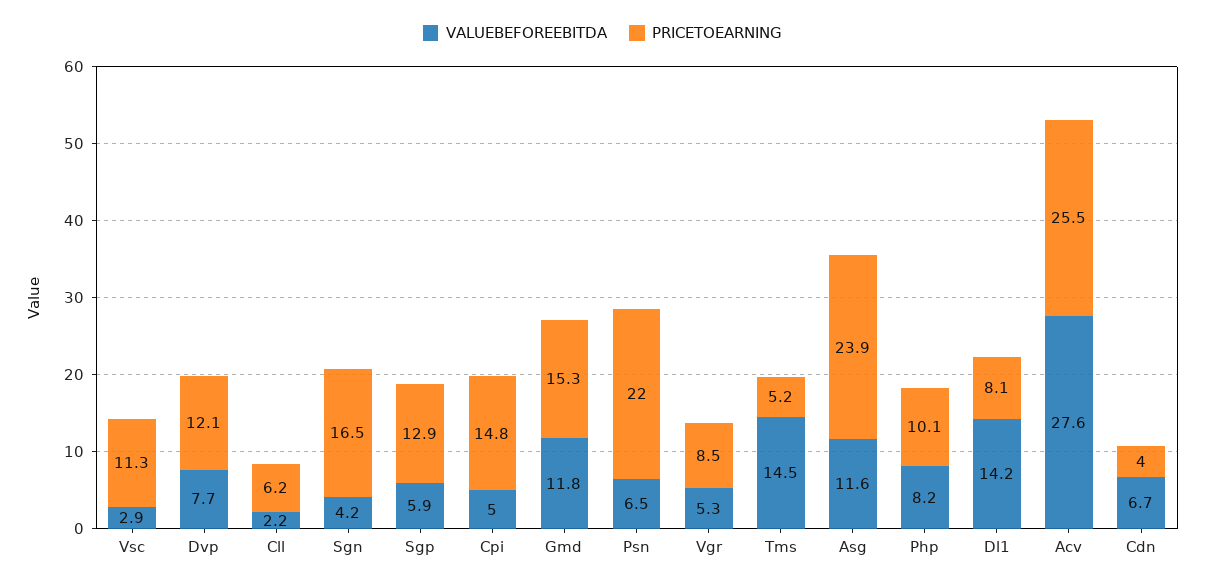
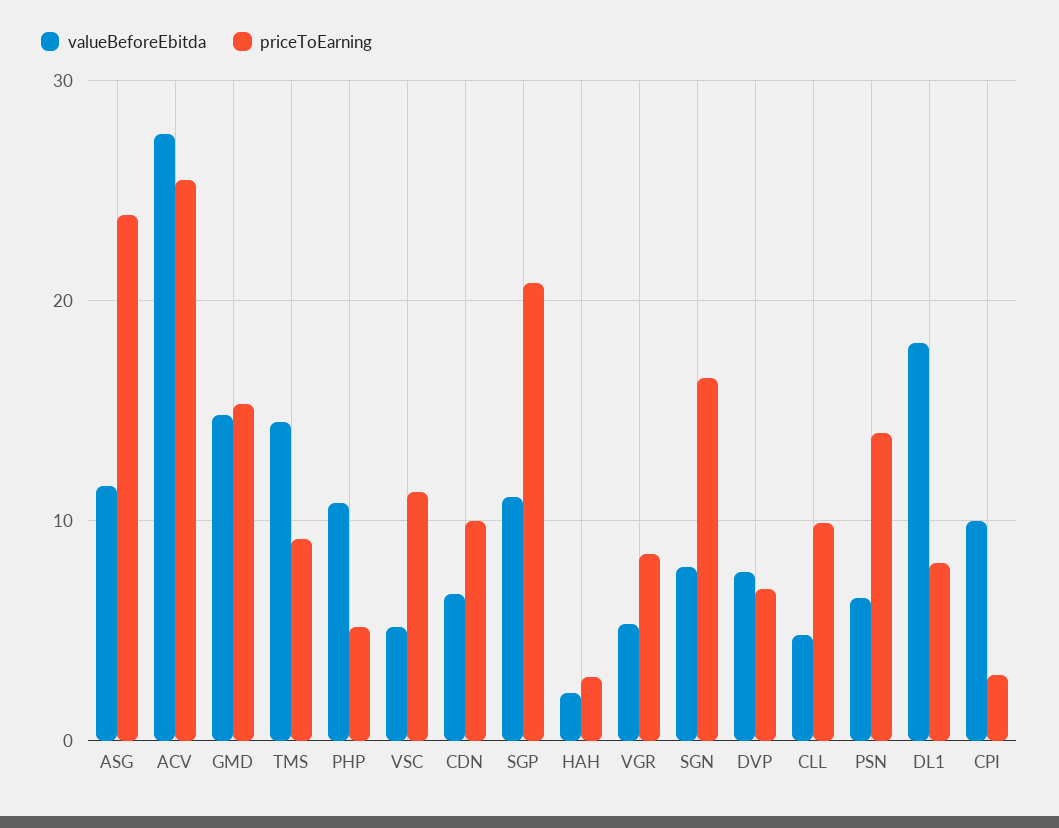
VALUEBEFOREEBITDA, Vsc: 2.9 -> 5
PRICETOEARNING, Dvp: 12.1 -> 7
VALUEBEFOREEBITDA, Cll: 2.2 -> 5
PRICETOEARNING, Cll: 6.2 -> 10
VALUEBEFOREEBITDA, Sgn: 4.2 -> 8
VALUEBEFOREEBITDA, Sgp: 5.9 -> 11
PRICETOEARNING, Sgp: 12.9 -> 21
VALUEBEFOREEBITDA, Cpi: 5 -> 10
PRICETOEARNING, Cpi: 14.8 -> 3
VALUEBEFOREEBITDA, Gmd: 11.8 -> 15
PRICETOEARNING, Psn: 22 -> 14
PRICETOEARNING, Tms: 5.2 -> 9
VALUEBEFOREEBITDA, Php: 8.2 -> 11
PRICETOEARNING, Php: 10.1 -> 5
VALUEBEFOREEBITDA, Dl1: 14.2 -> 18
PRICETOEARNING, Cdn: 4 -> 10
VALUEBEFOREEBITDA, HAH: none -> 2
PRICETOEARNING, HAH: none -> 3

